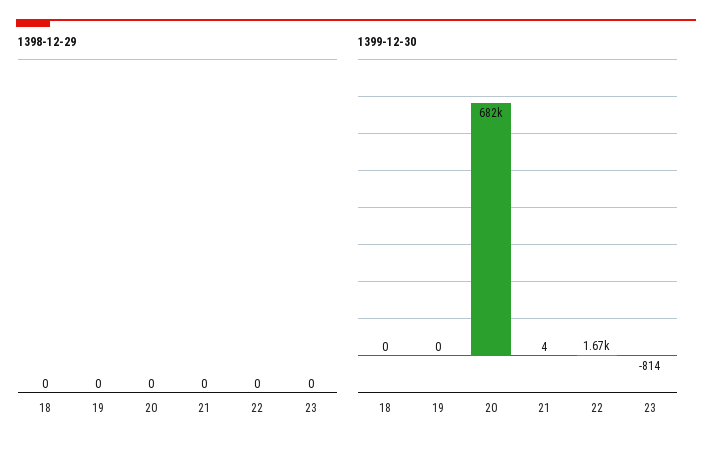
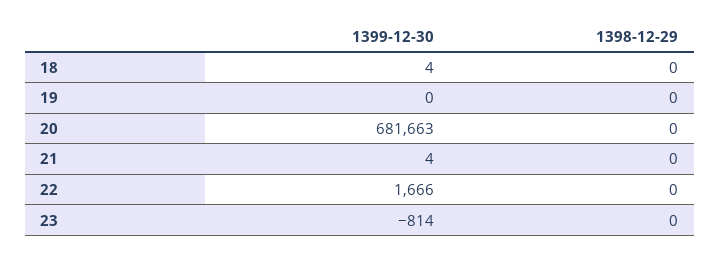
1399-12-30, 18: 0 -> 4

